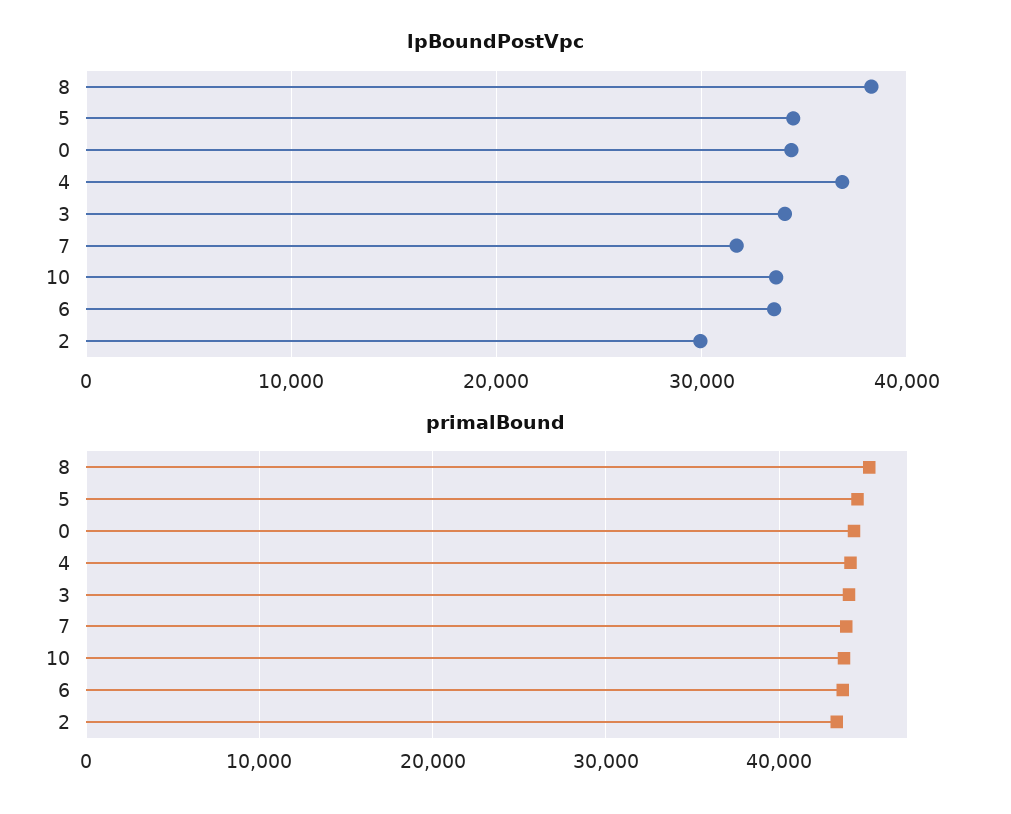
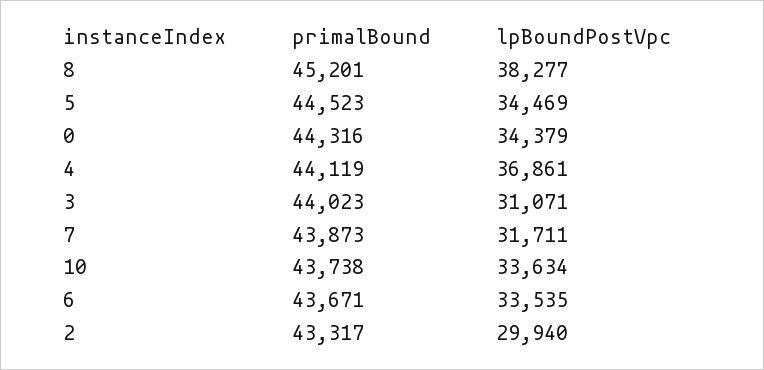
lpBoundPostVpc, 3: 34000 -> 31071

